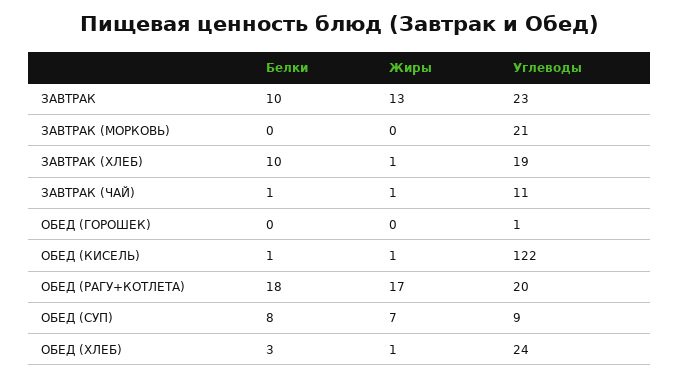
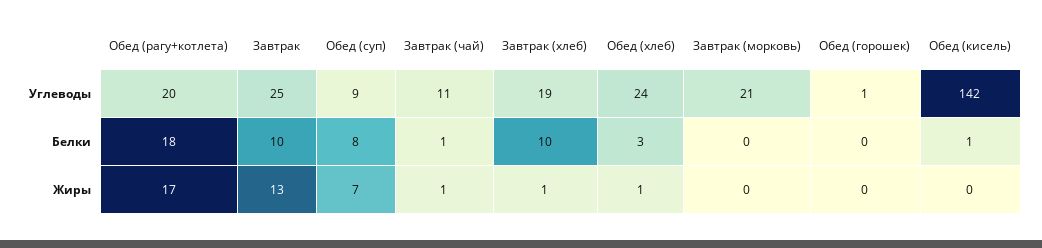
Углеводы, ЗАВТРАК: 23 -> 25
Жиры, ОБЕД (КИСЕЛЬ): 1 -> 0
Углеводы, ОБЕД (КИСЕЛЬ): 122 -> 142

